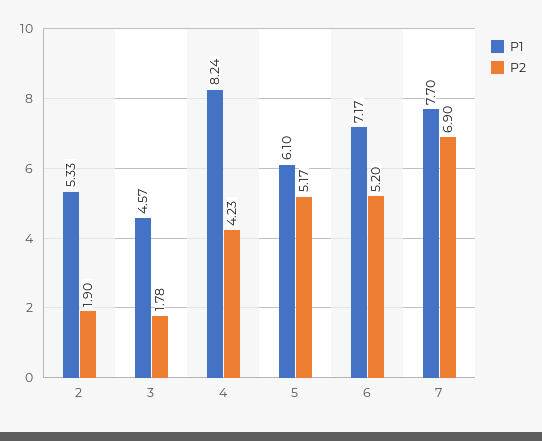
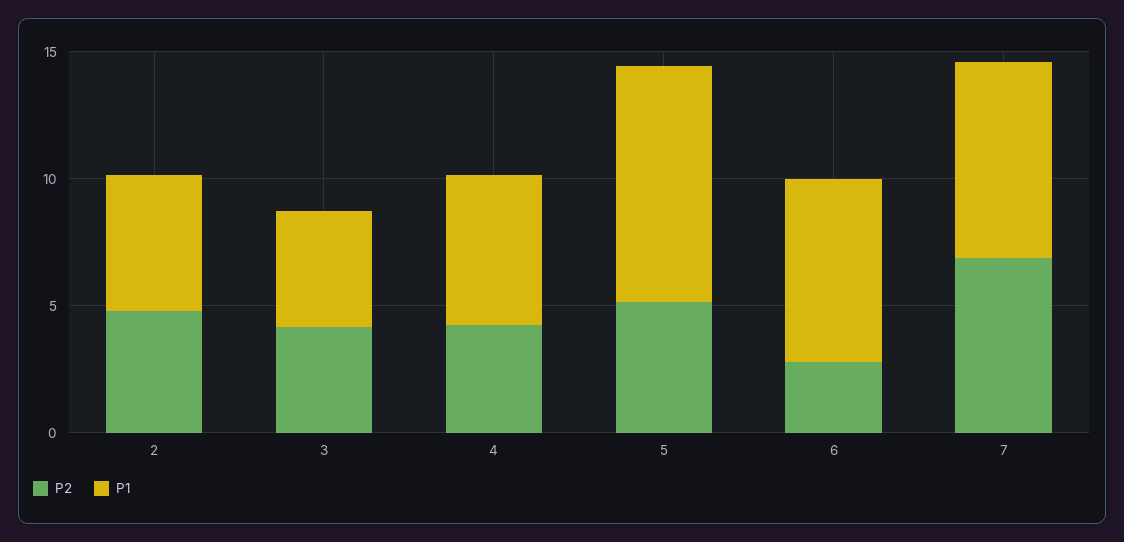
P2, 2: 1.9 -> 5
P2, 3: 1.78 -> 4
P1, 4: 8.24 -> 6
P1, 5: 6.1 -> 9
P2, 6: 5.2 -> 3

